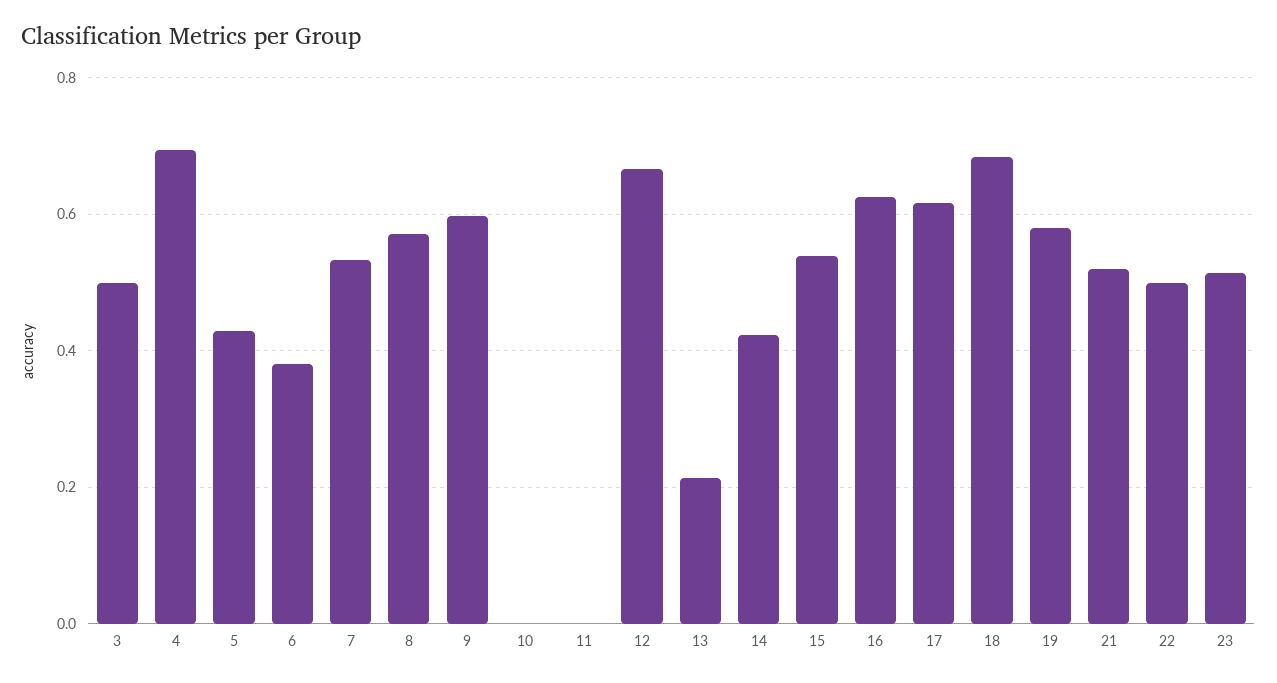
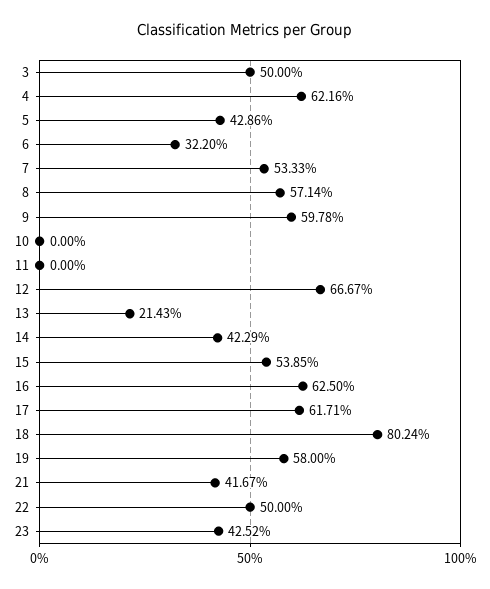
4: 0.7 -> 0.6216
6: 0.38 -> 0.322
18: 0.68 -> 0.8024
21: 0.52 -> 0.4167
23: 0.52 -> 0.4252

